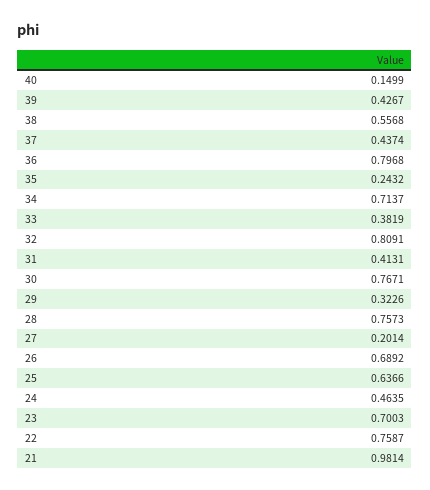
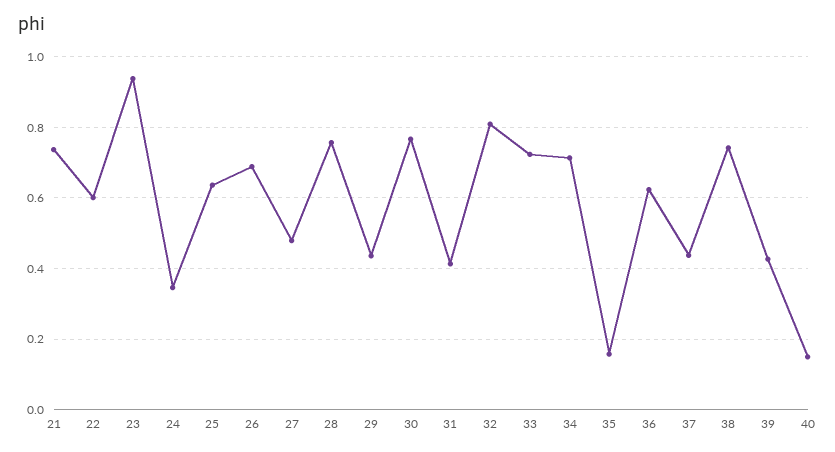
38: 0.5568 -> 0.74
36: 0.7968 -> 0.62
35: 0.2432 -> 0.16
33: 0.3819 -> 0.72
29: 0.3226 -> 0.44
27: 0.2014 -> 0.48
24: 0.4635 -> 0.34
23: 0.7003 -> 0.94
22: 0.7587 -> 0.6
21: 0.9814 -> 0.74

